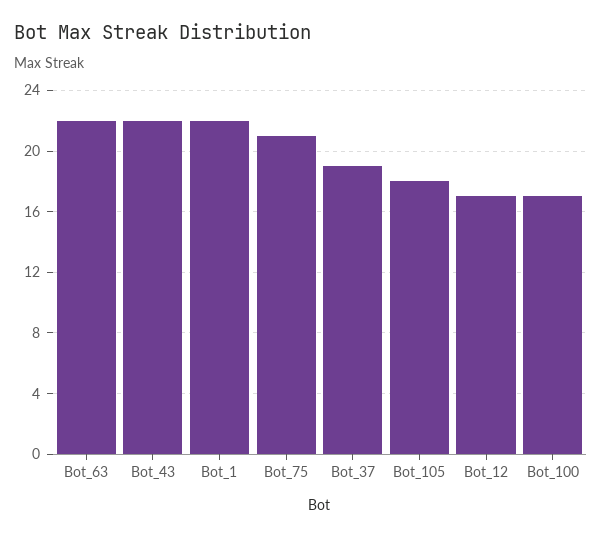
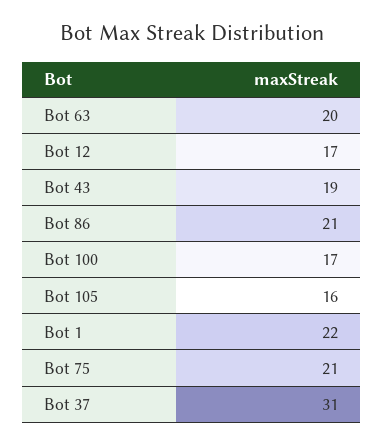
Bot_63: 22 -> 20
Bot_43: 22 -> 19
Bot_37: 19 -> 31
Bot_105: 18 -> 16
Bot 86: none -> 21

